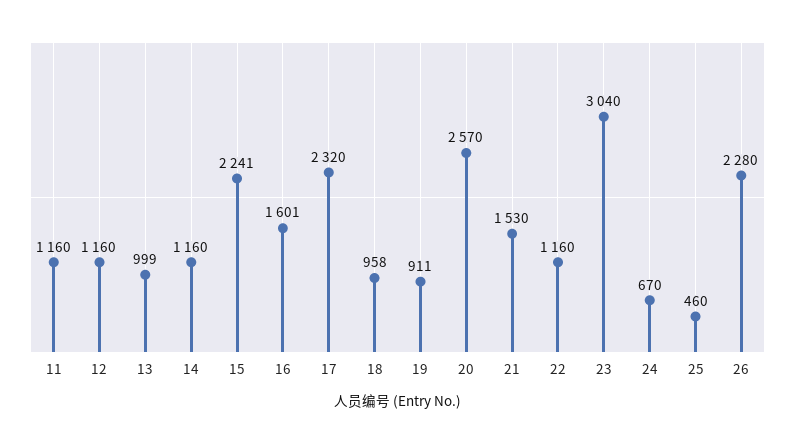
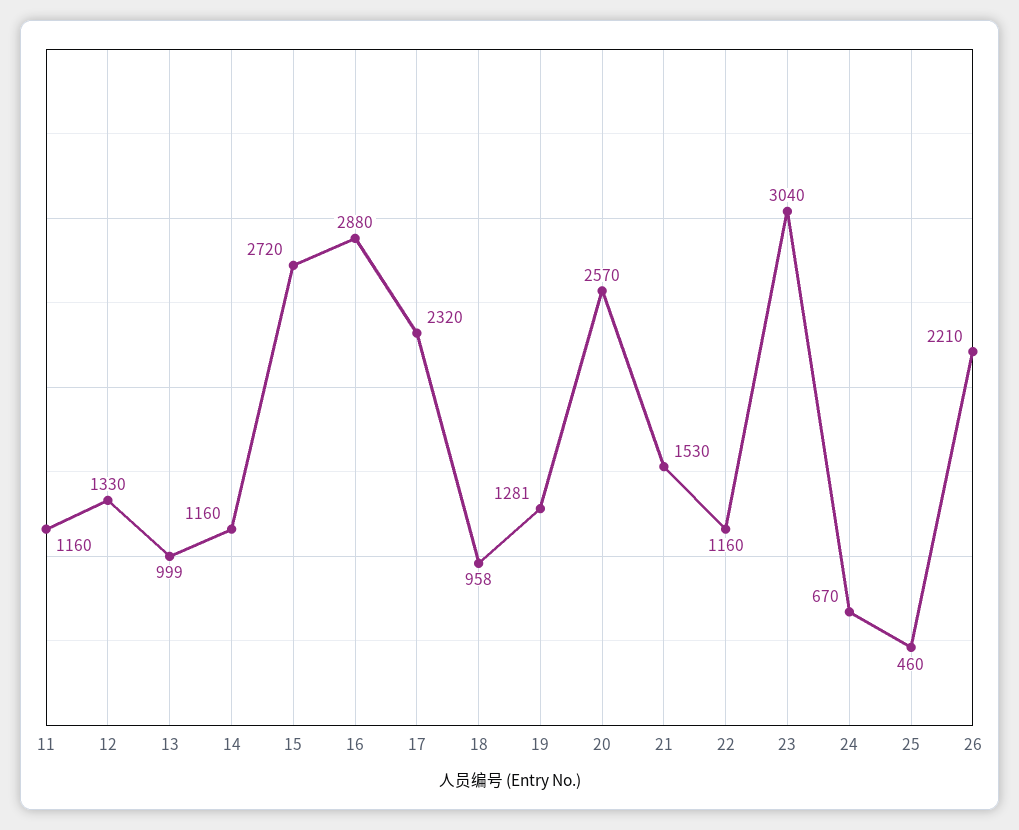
12: 1160 -> 1330
15: 2241 -> 2720
16: 1601 -> 2880
19: 911 -> 1281
26: 2280 -> 2210

